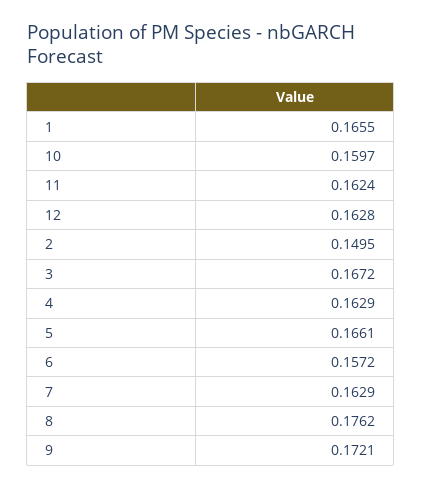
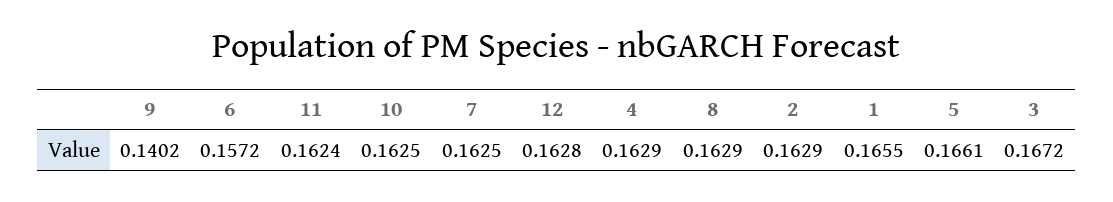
10: 0.1597 -> 0.1625
2: 0.1495 -> 0.1629
7: 0.1629 -> 0.1625
8: 0.1762 -> 0.1629
9: 0.1721 -> 0.1402

